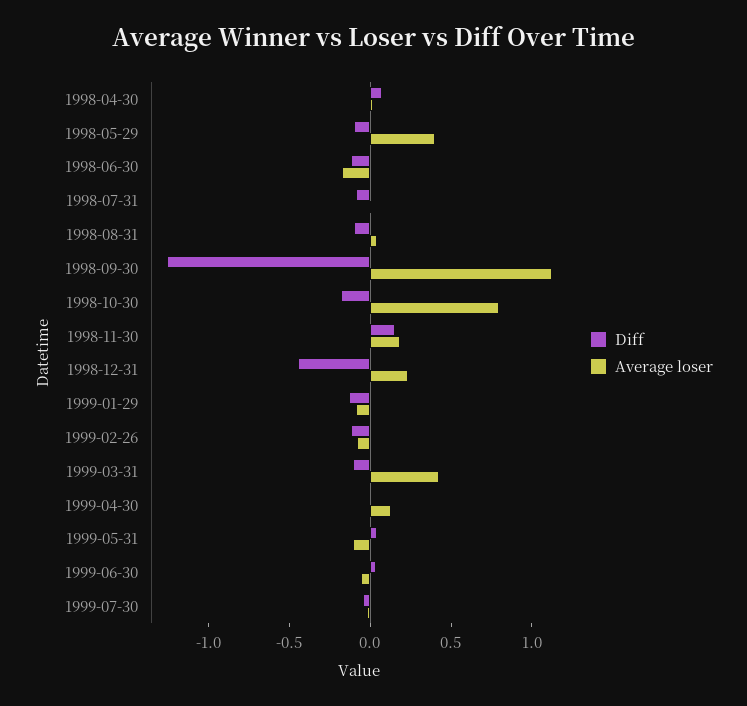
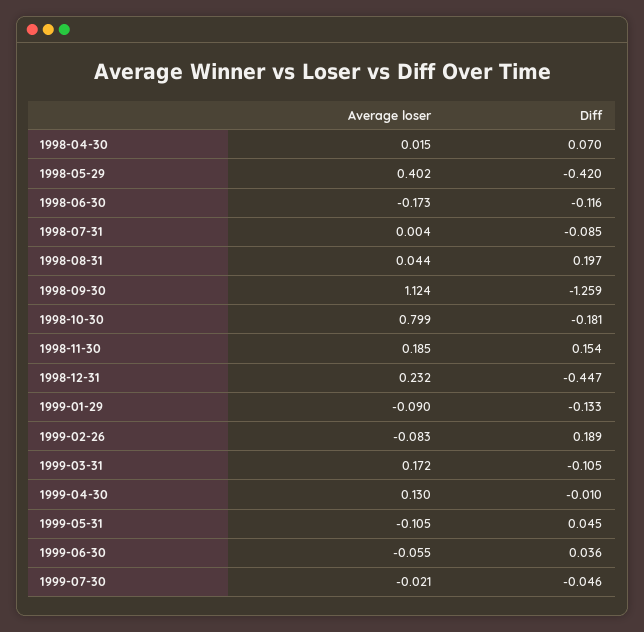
Diff, 1998-05-29: -0.1 -> -0.42
Diff, 1998-08-31: -0.1 -> 0.197
Diff, 1999-02-26: -0.1 -> 0.189
Average loser, 1999-03-31: 0.4 -> 0.172

